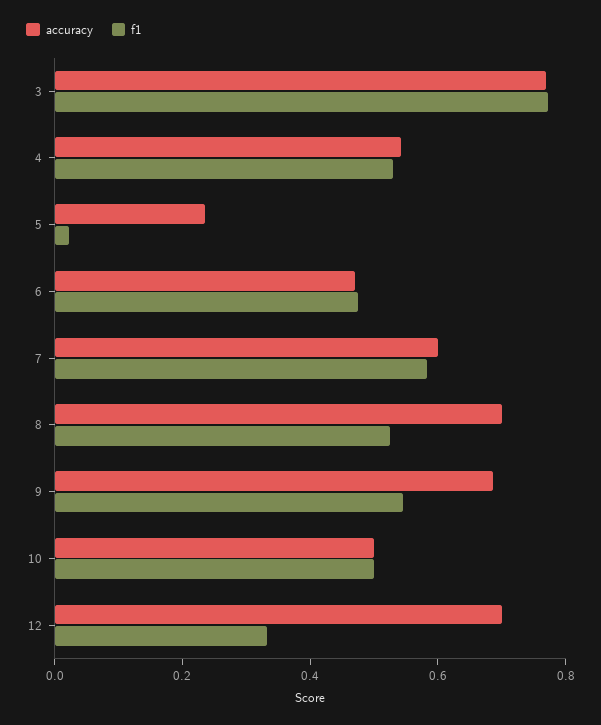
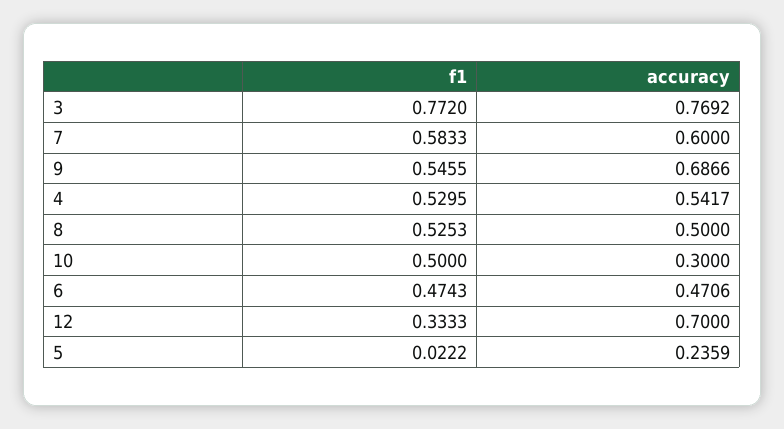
accuracy, 8: 0.7 -> 0.5
accuracy, 10: 0.5 -> 0.3

